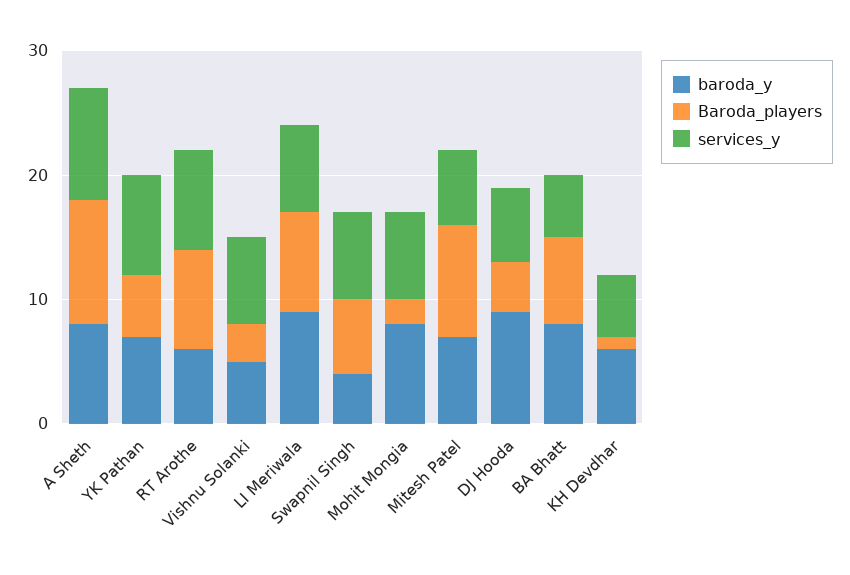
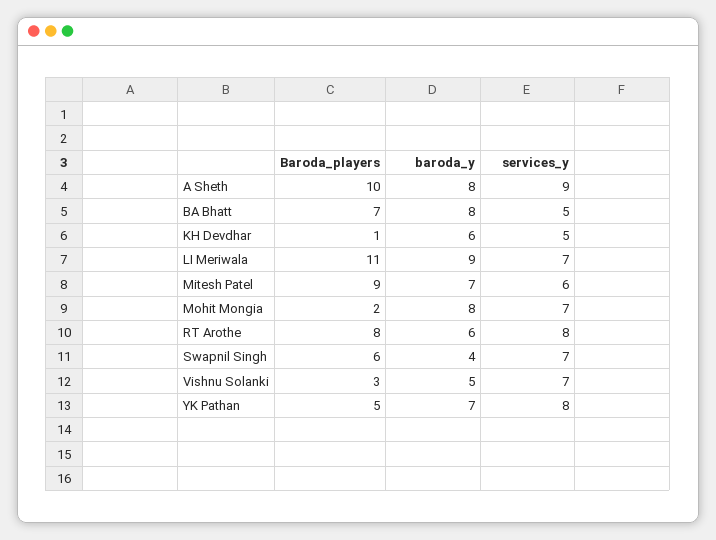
Baroda_players, LI Meriwala: 8 -> 11
baroda_y, DJ Hooda: 9 -> none
Baroda_players, DJ Hooda: 4 -> none
services_y, DJ Hooda: 6 -> none

